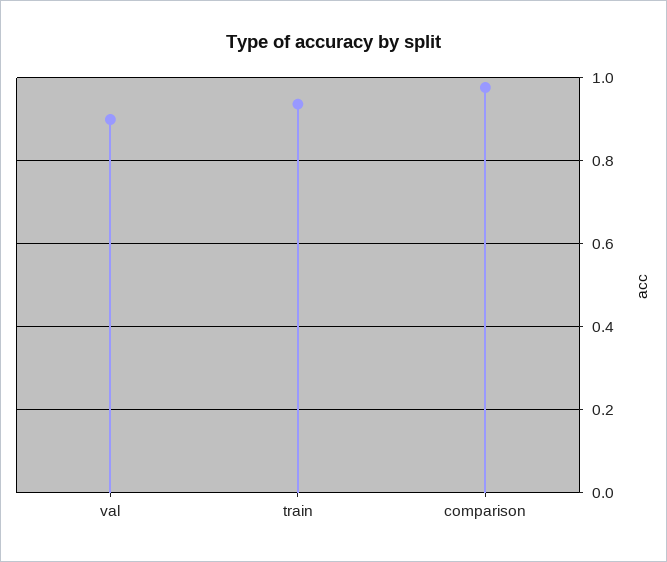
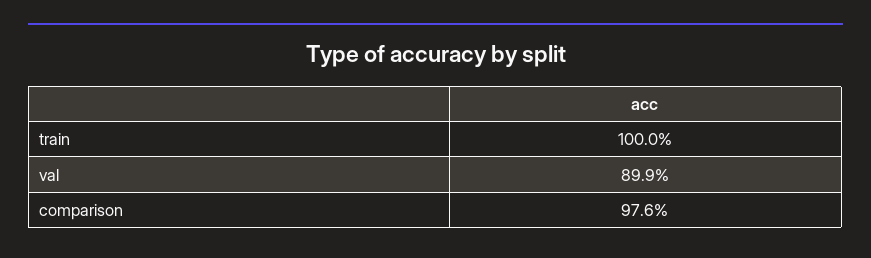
train: 0.94 -> 1

